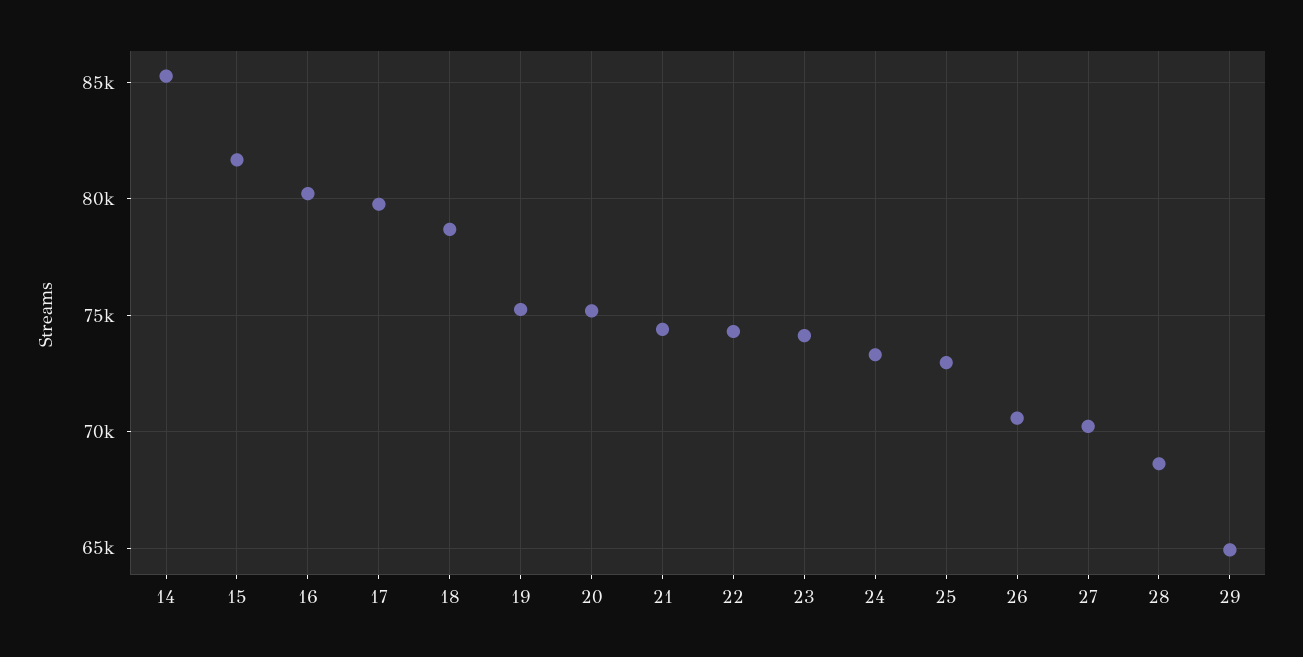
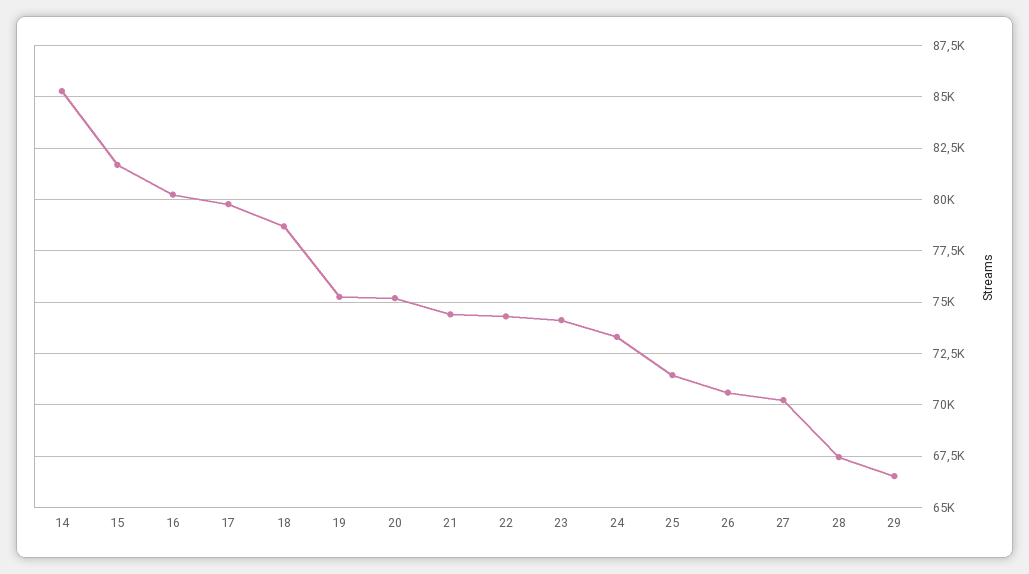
25: 73000 -> 71500
28: 68500 -> 67500
29: 65000 -> 66500

